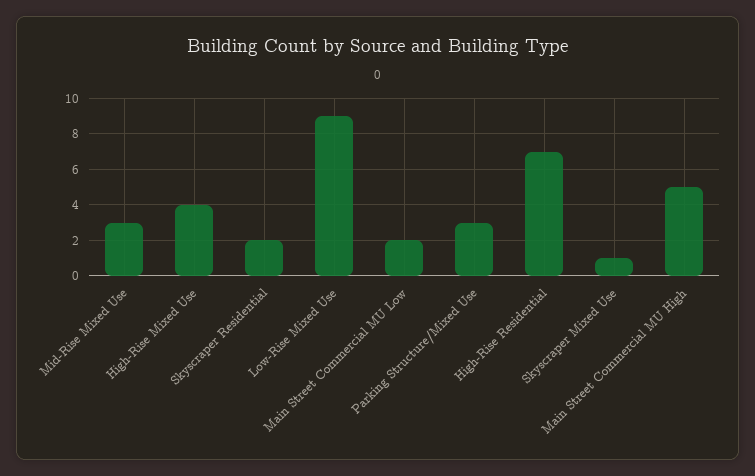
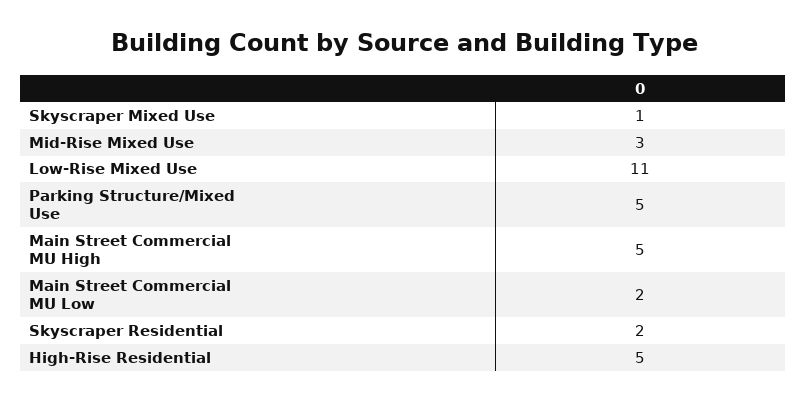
High-Rise Mixed Use: 4 -> none
Low-Rise Mixed Use: 9 -> 11
Parking Structure/Mixed Use: 3 -> 5
High-Rise Residential: 7 -> 5

